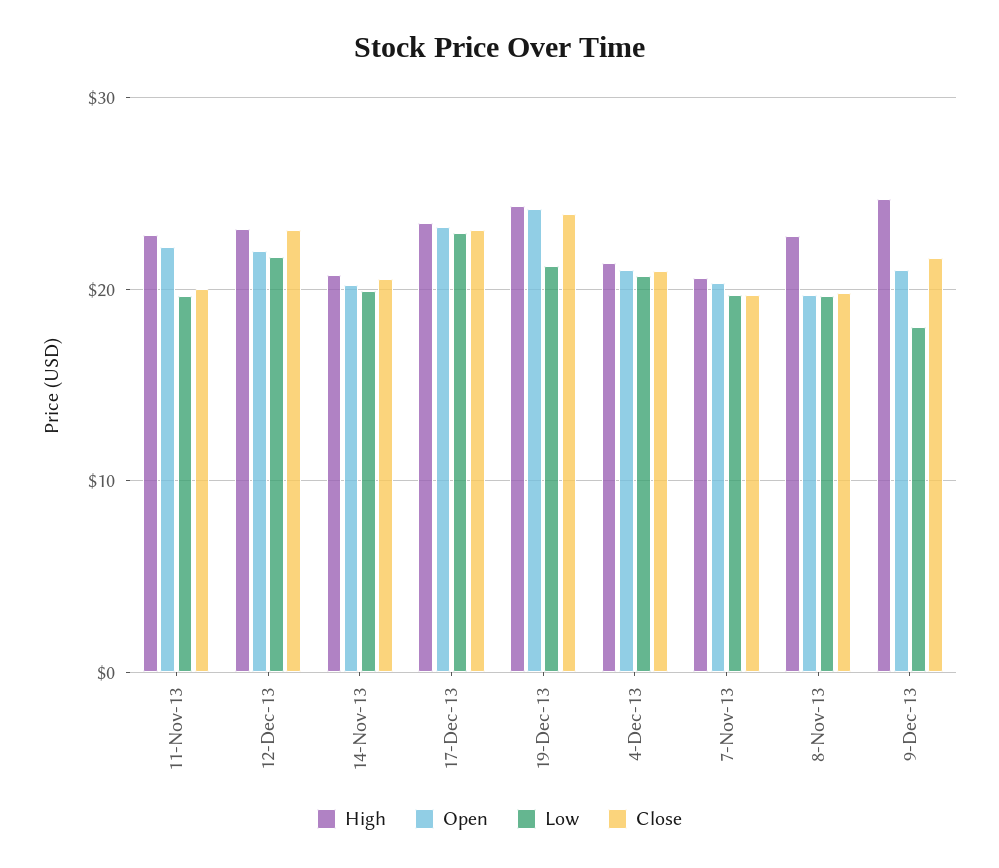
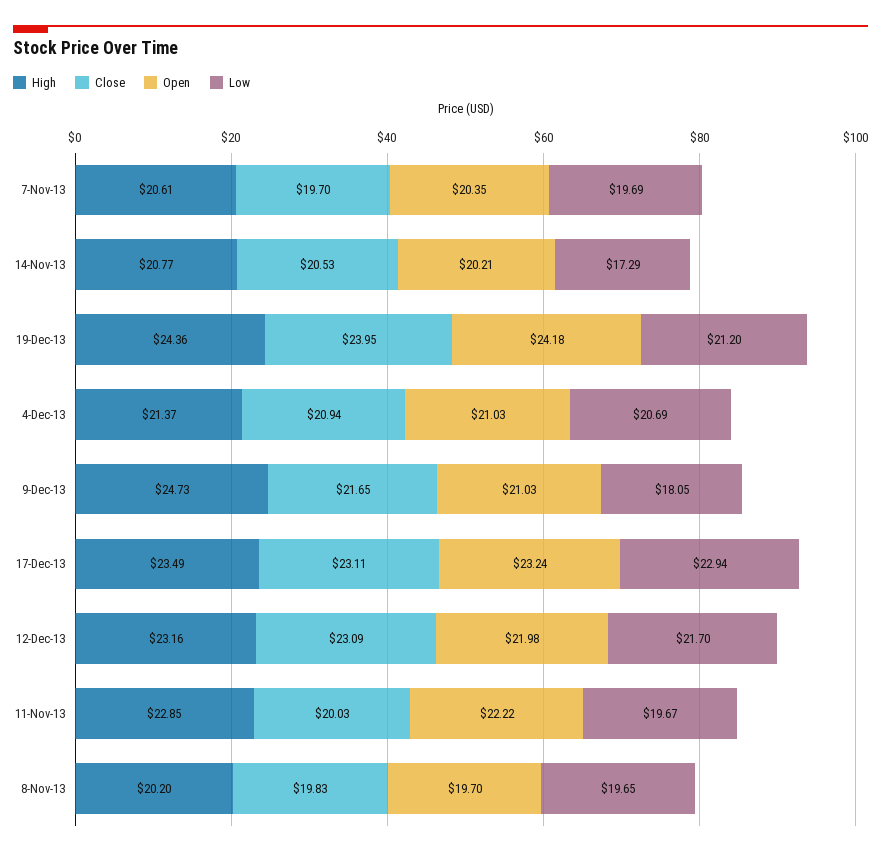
Low, 14-Nov-13: 20 -> 17.29
High, 8-Nov-13: 23 -> 20.2

